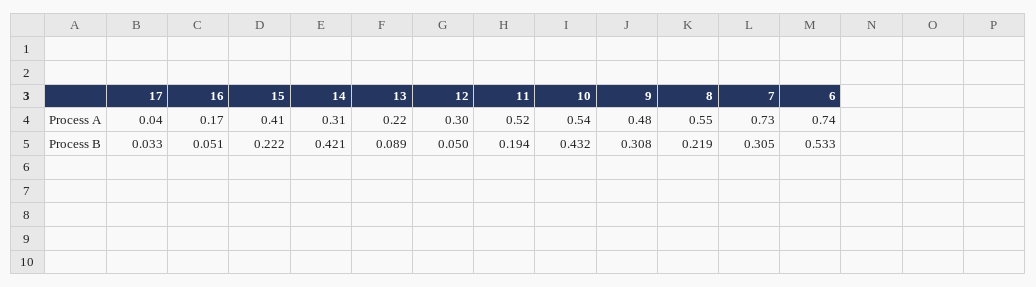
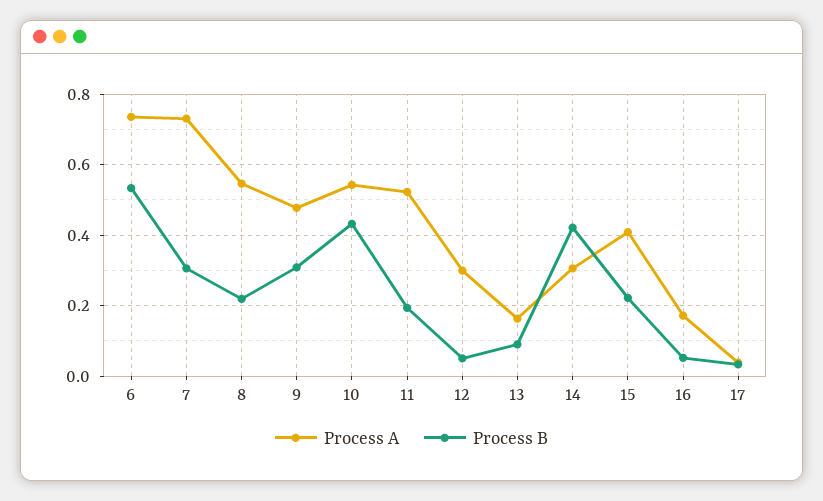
Process A, 13: 0.22 -> 0.16

